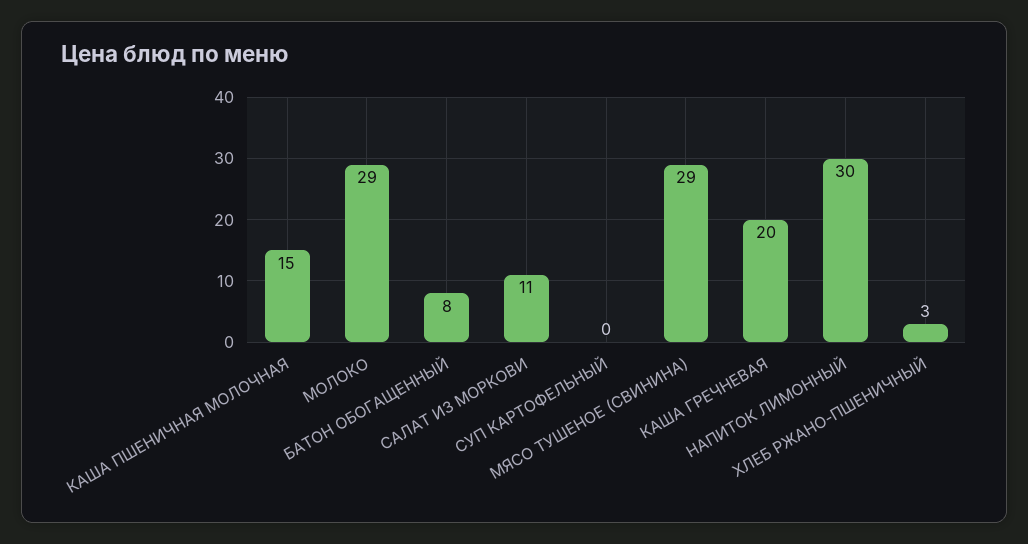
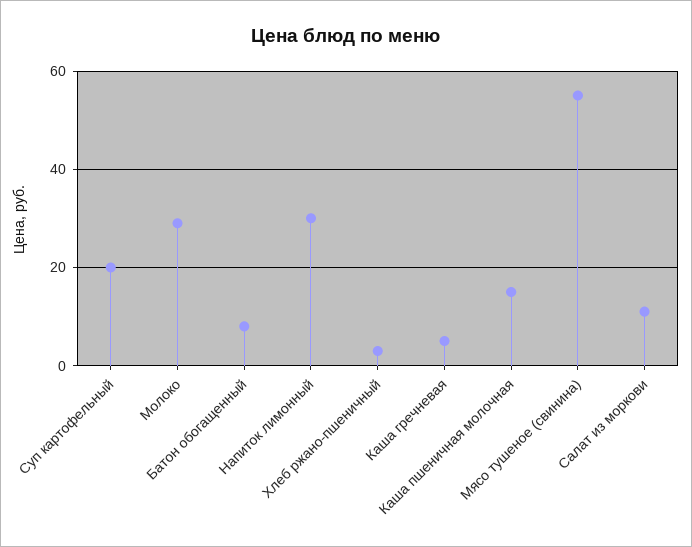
СУП КАРТОФЕЛЬНЫЙ: 0 -> 20
МЯСО ТУШЕНОЕ (СВИНИНА): 29 -> 55
КАША ГРЕЧНЕВАЯ: 20 -> 5

